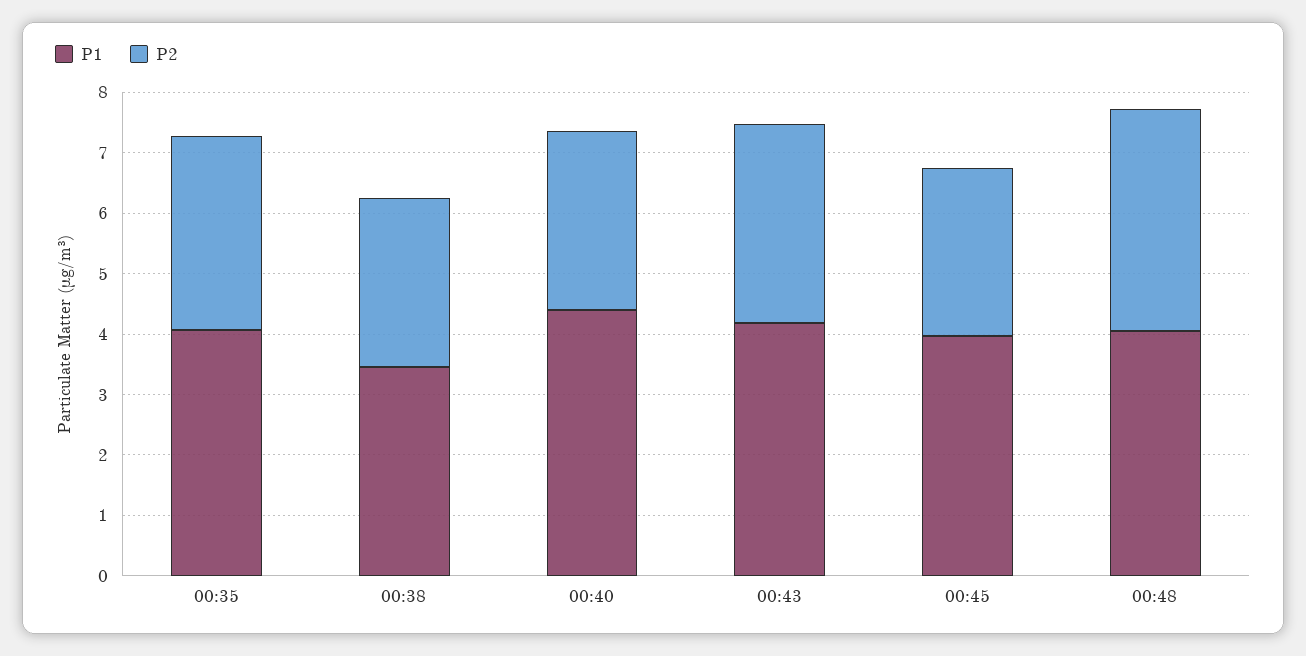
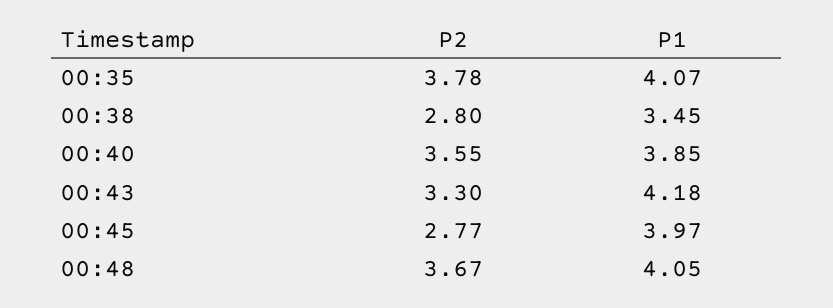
P2, 00:35: 3.2 -> 3.78
P1, 00:40: 4.4 -> 3.85
P2, 00:40: 3 -> 3.55

